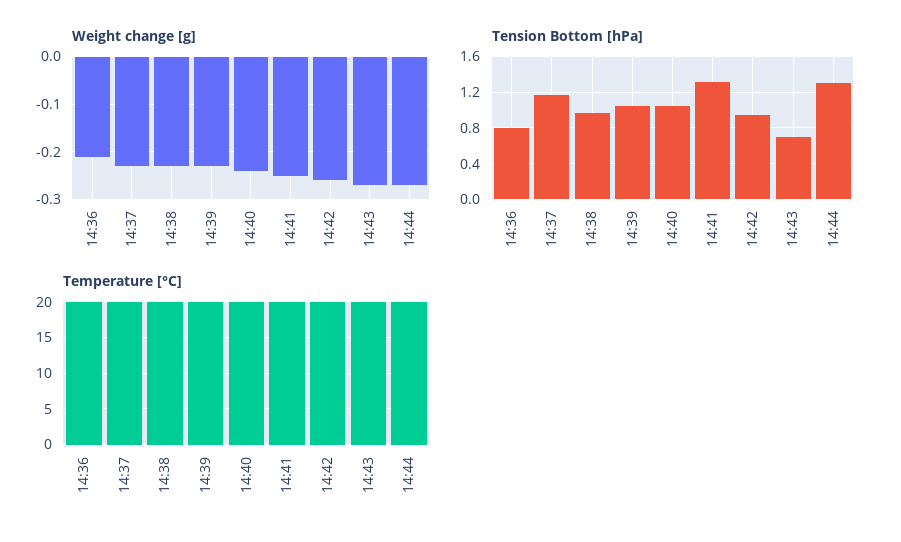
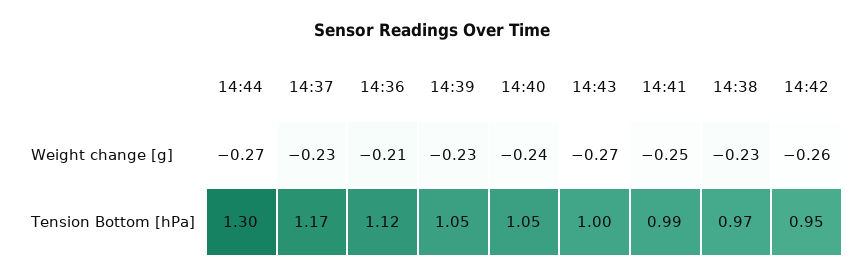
Tension Bottom [hPa], 14:36: 0.8 -> 1.12
Tension Bottom [hPa], 14:41: 1.3 -> 0.99
Tension Bottom [hPa], 14:43: 0.7 -> 1
Temperature [°C], 14:36: 20 -> none
Temperature [°C], 14:37: 20 -> none
Temperature [°C], 14:38: 20 -> none
Temperature [°C], 14:39: 20 -> none
Temperature [°C], 14:40: 20 -> none
Temperature [°C], 14:41: 20 -> none
Temperature [°C], 14:42: 20 -> none
Temperature [°C], 14:43: 20 -> none
Temperature [°C], 14:44: 20 -> none

